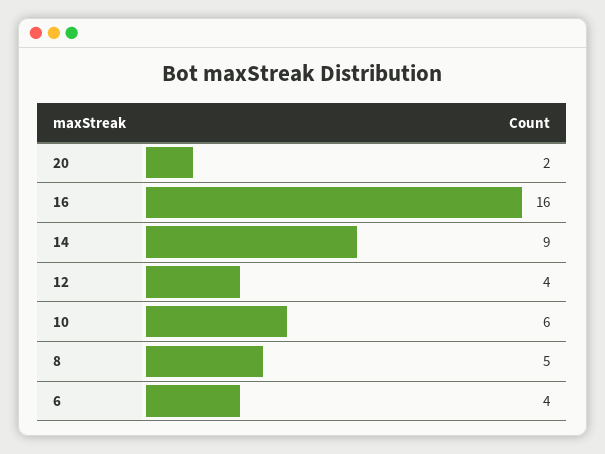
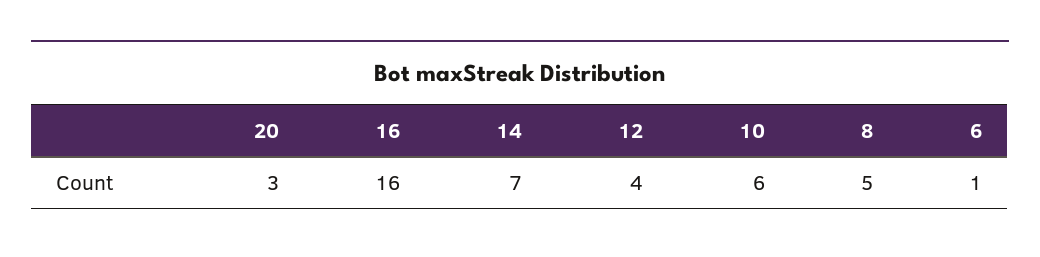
20: 2 -> 3
14: 9 -> 7
6: 4 -> 1

